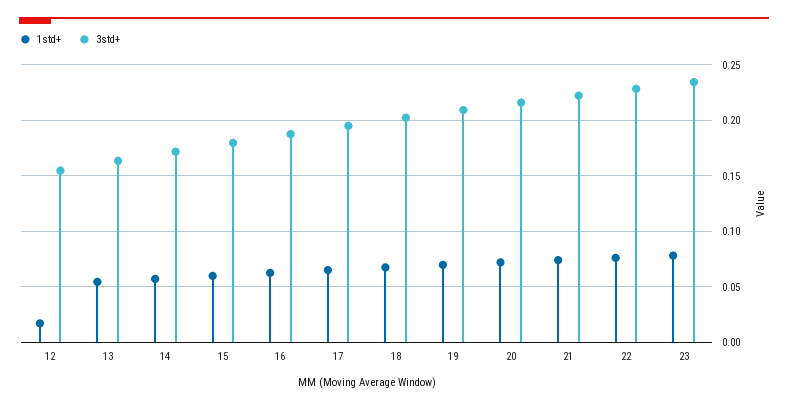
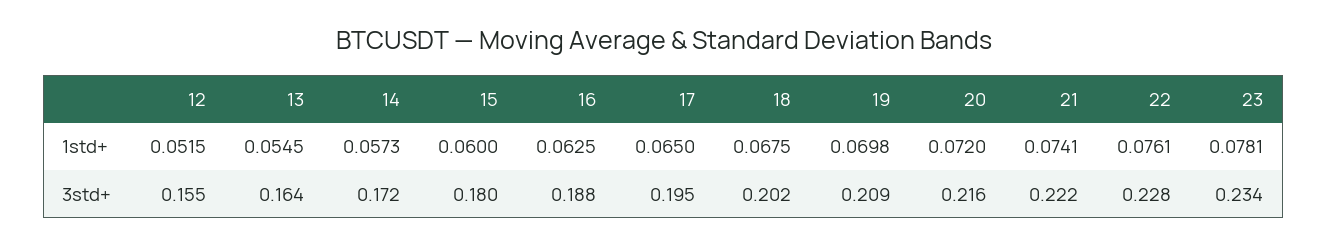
1std+, 12: 0.02 -> 0.0515

